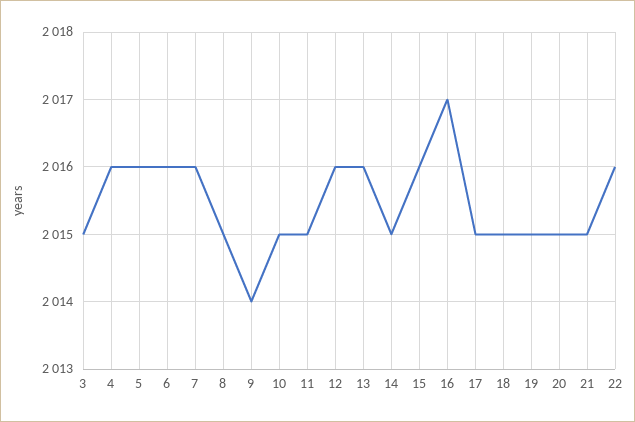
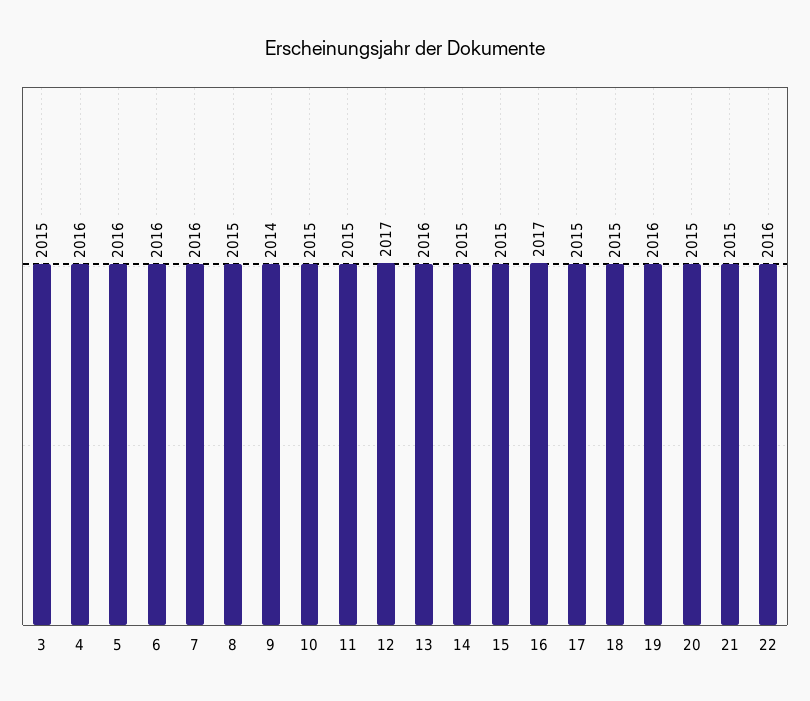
12: 2016 -> 2017
15: 2016 -> 2015
19: 2015 -> 2016

